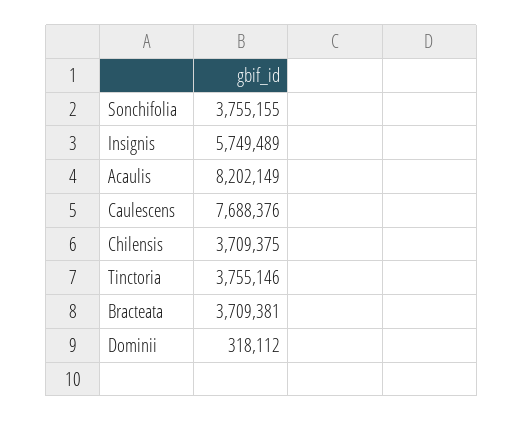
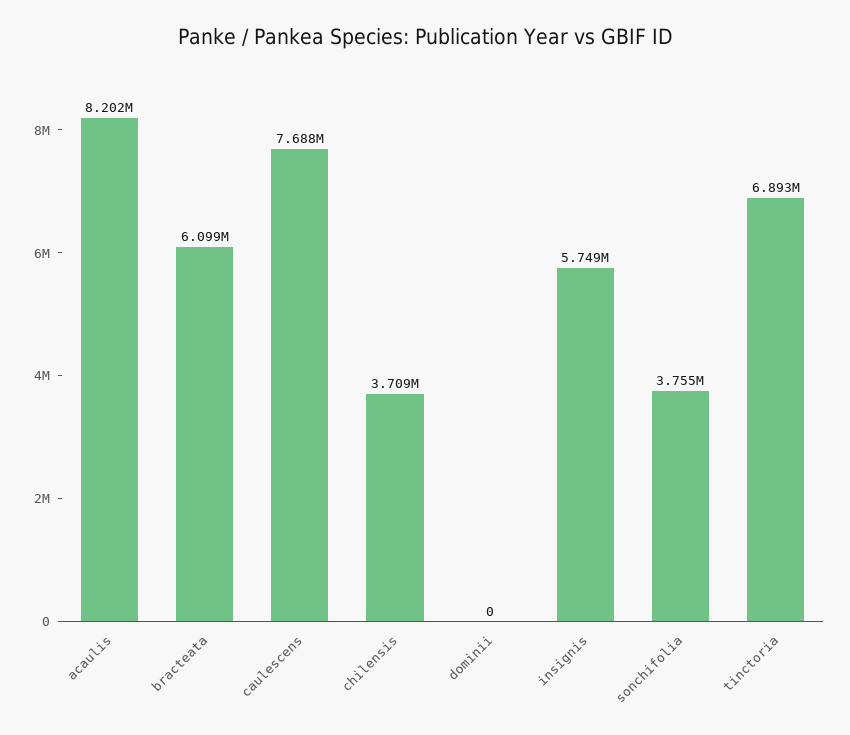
Tinctoria: 3755146 -> 6893000
Bracteata: 3709381 -> 6099000
Dominii: 318112 -> 0

